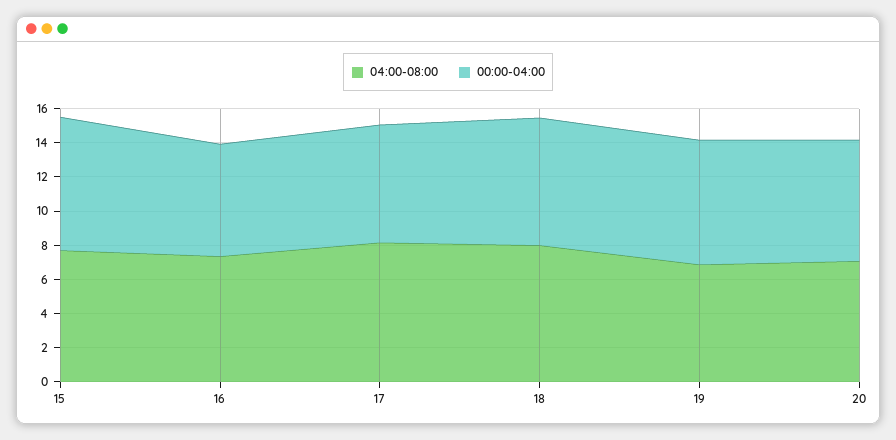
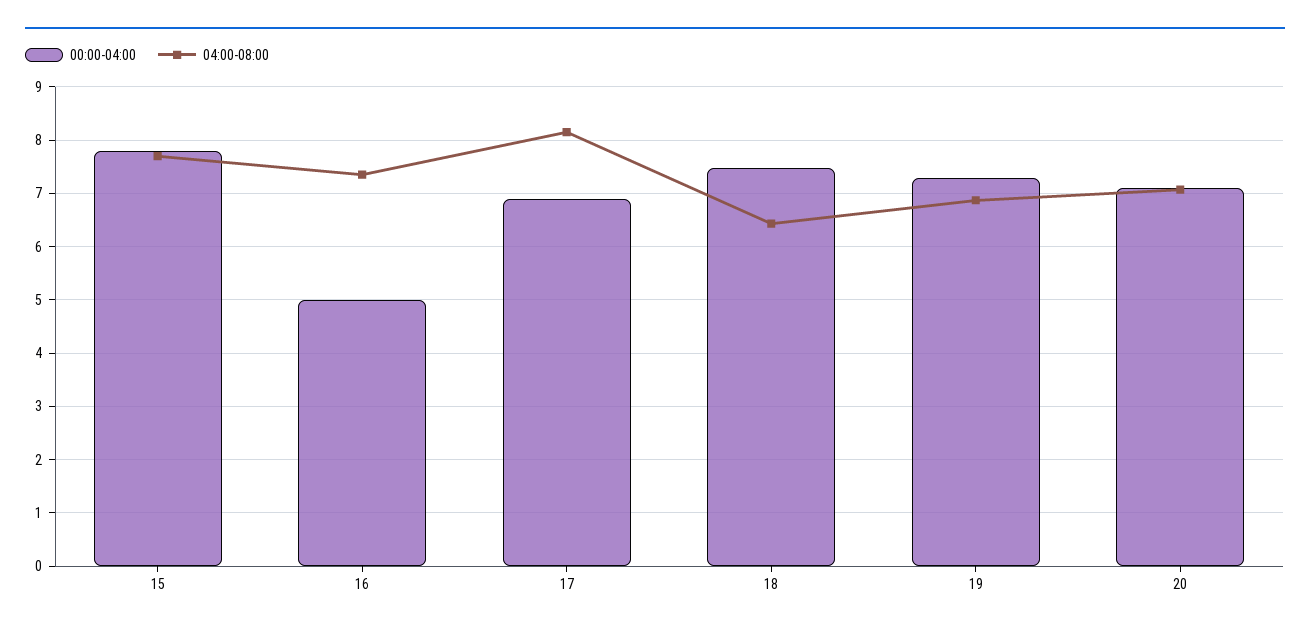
00:00-04:00, 16: 6.5 -> 5
04:00-08:00, 18: 8 -> 6.4

